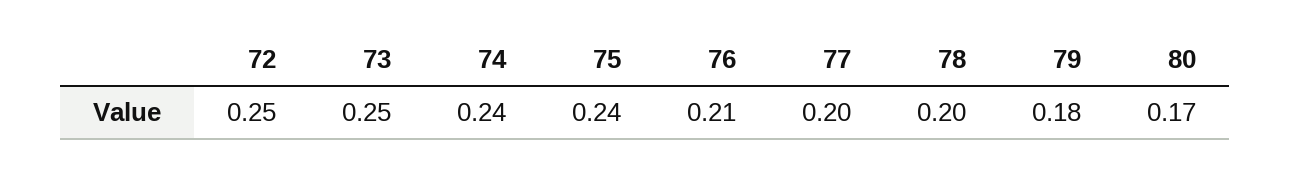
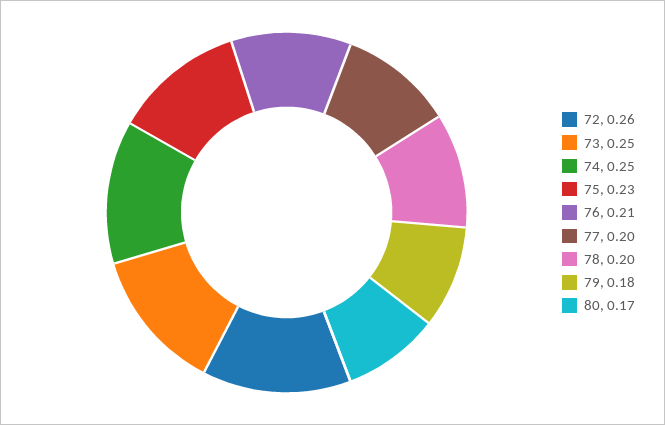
72: 0.25 -> 0.26
74: 0.24 -> 0.25
75: 0.24 -> 0.23

